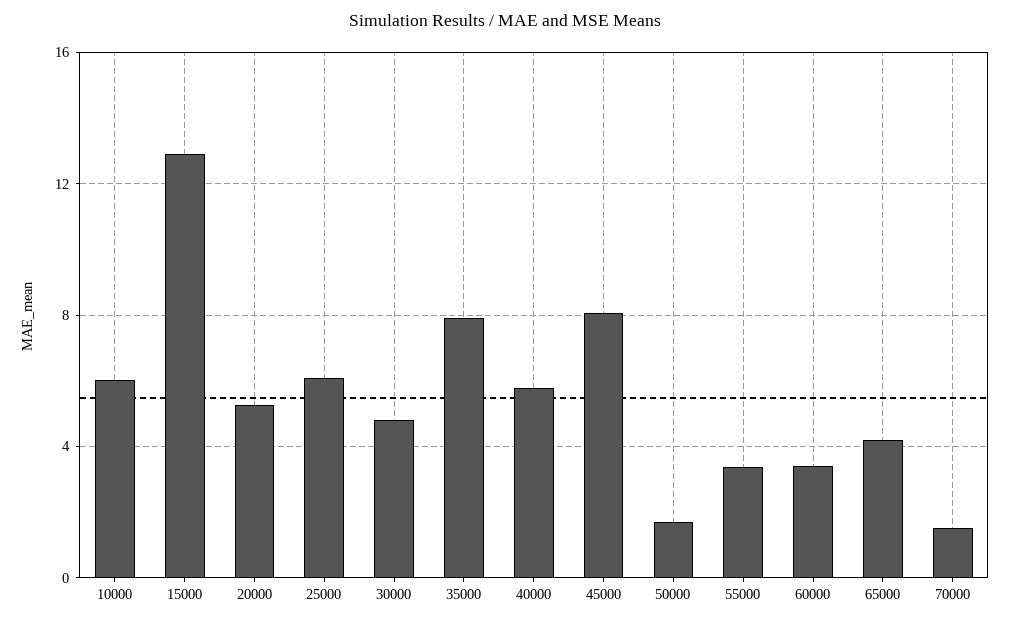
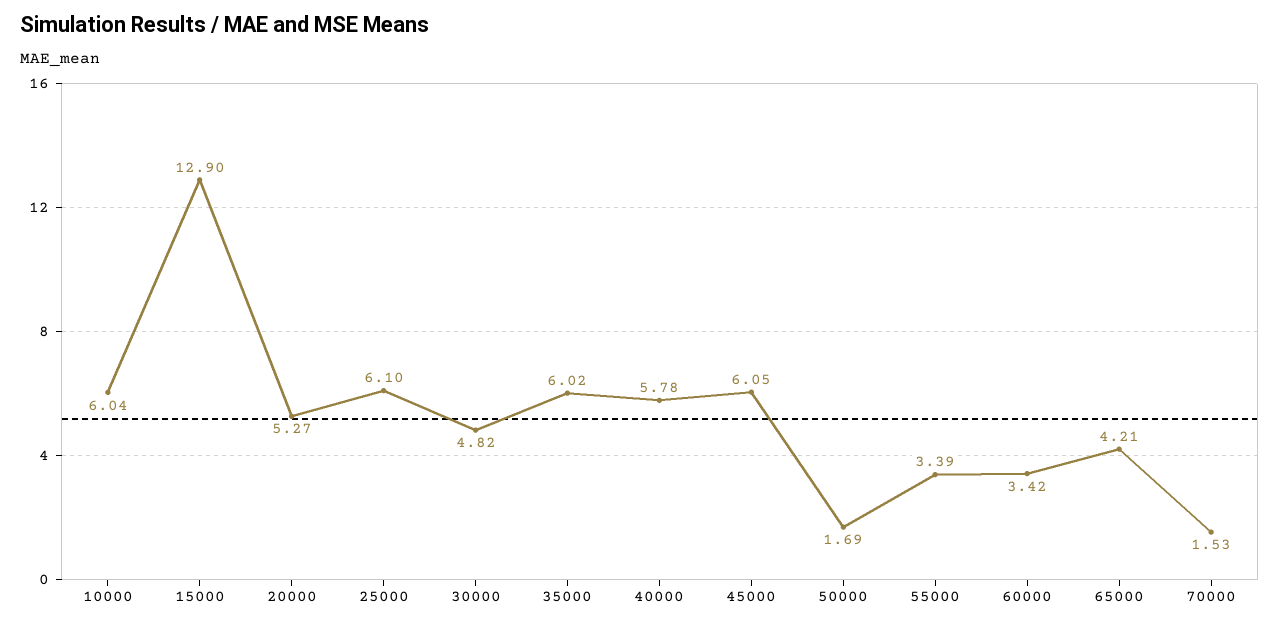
35000: 8 -> 6.02
45000: 8 -> 6.05

